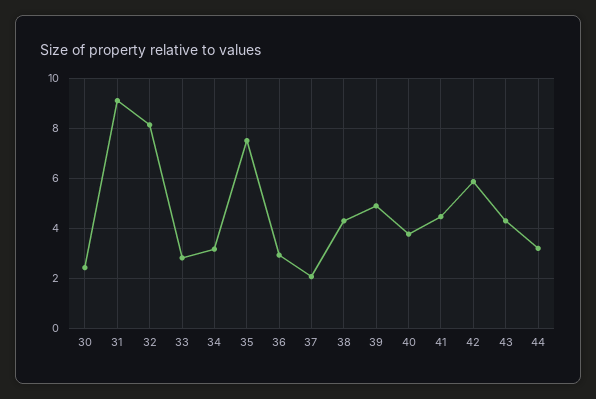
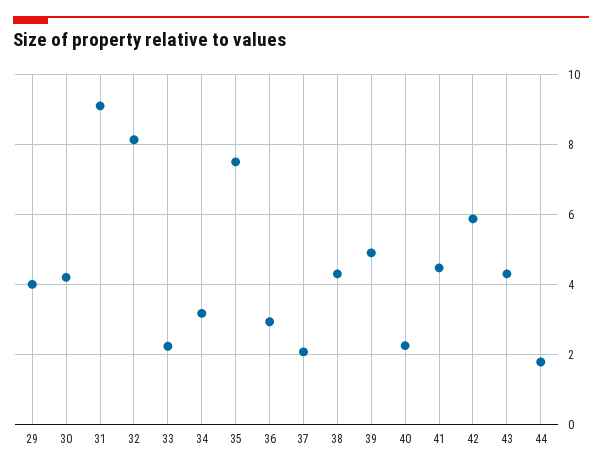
30: 2.5 -> 4.2
33: 2.75 -> 2.2
40: 3.75 -> 2.2
44: 3.25 -> 1.8
29: none -> 4

